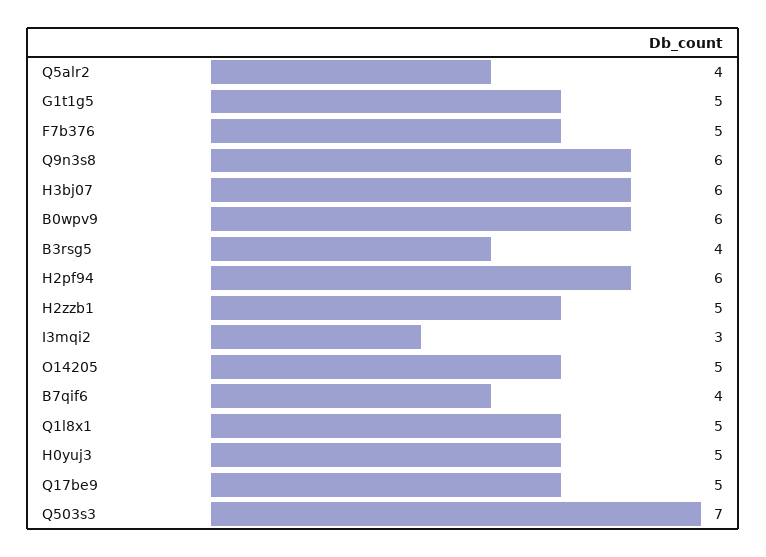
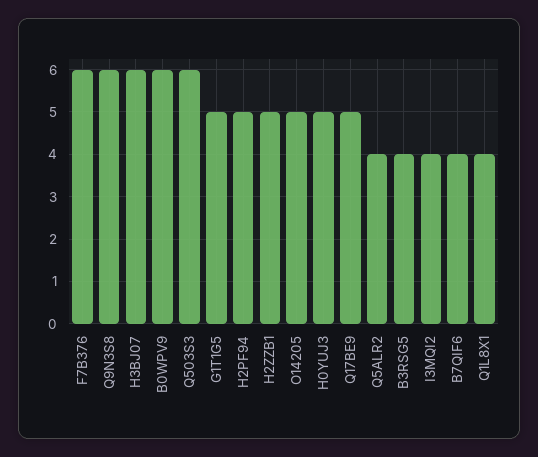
F7b376: 5 -> 6
H2pf94: 6 -> 5
I3mqi2: 3 -> 4
Q1l8x1: 5 -> 4
Q503s3: 7 -> 6

